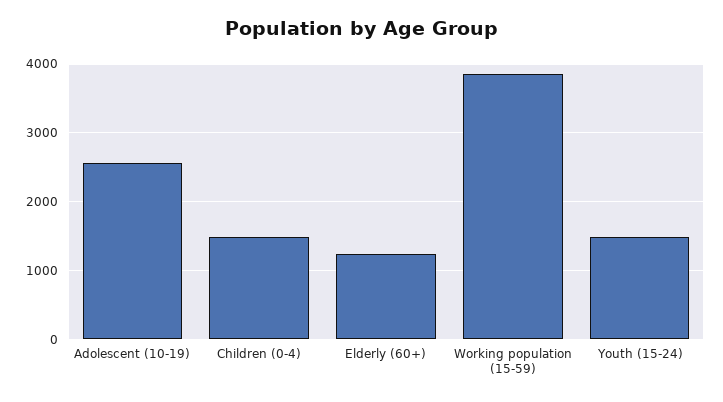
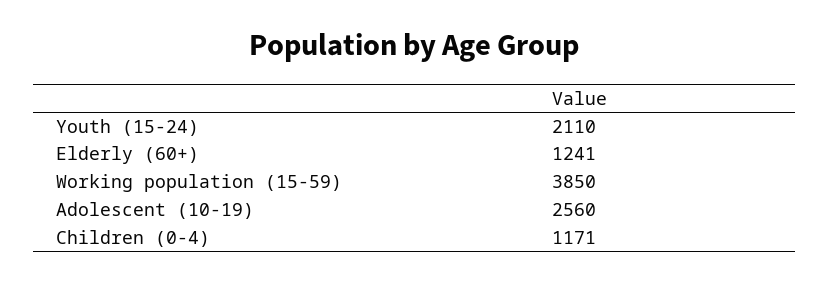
Children (0-4): 1500 -> 1171
Youth (15-24): 1500 -> 2110

